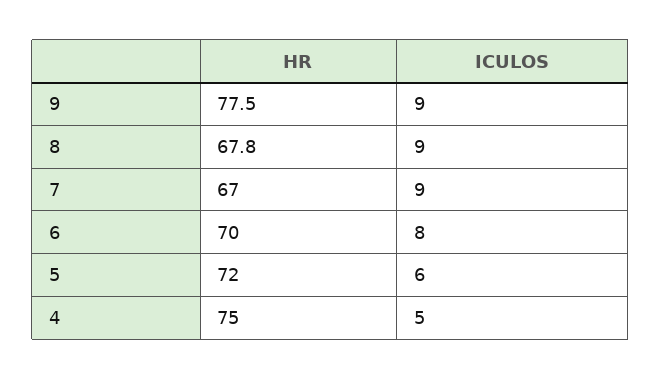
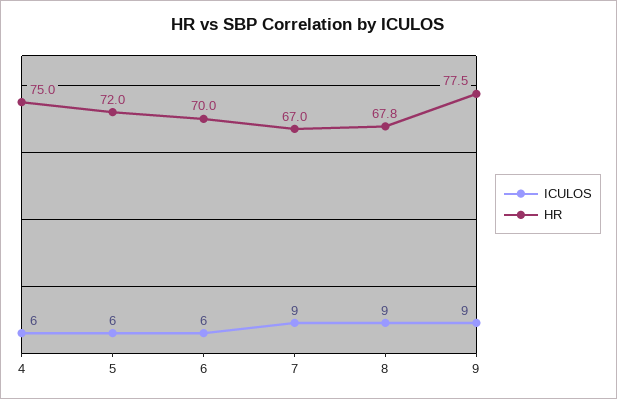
ICULOS, 6: 8 -> 6
ICULOS, 4: 5 -> 6

